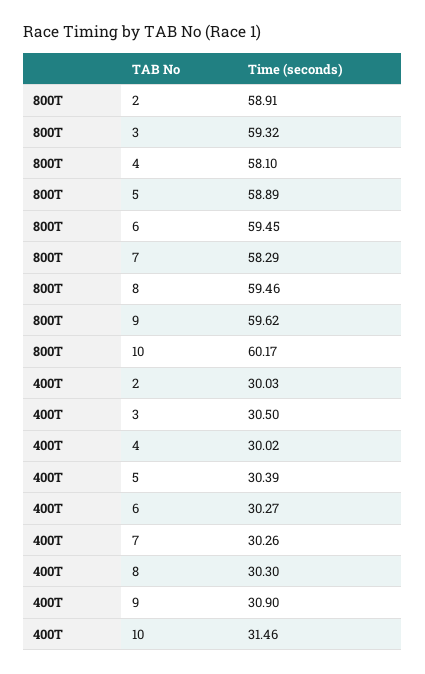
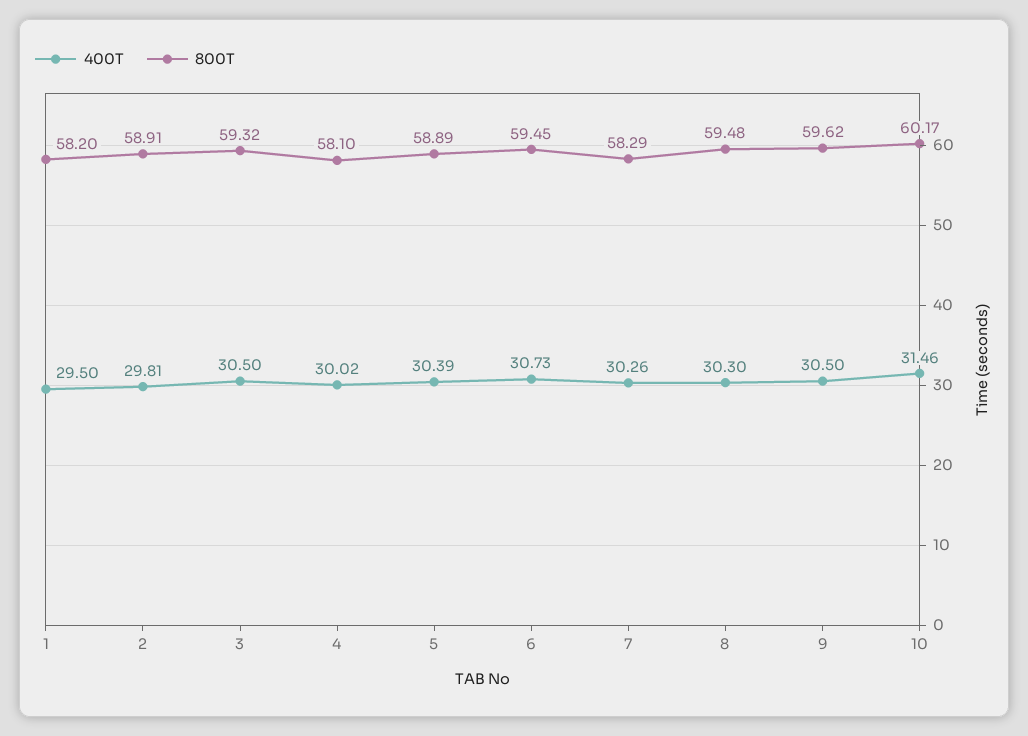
800T, 8: 59.46 -> 59.48
400T, 2: 30.03 -> 29.81
400T, 6: 30.27 -> 30.73
400T, 9: 30.9 -> 30.5
400T, 1: none -> 29.5
800T, 1: none -> 58.2

